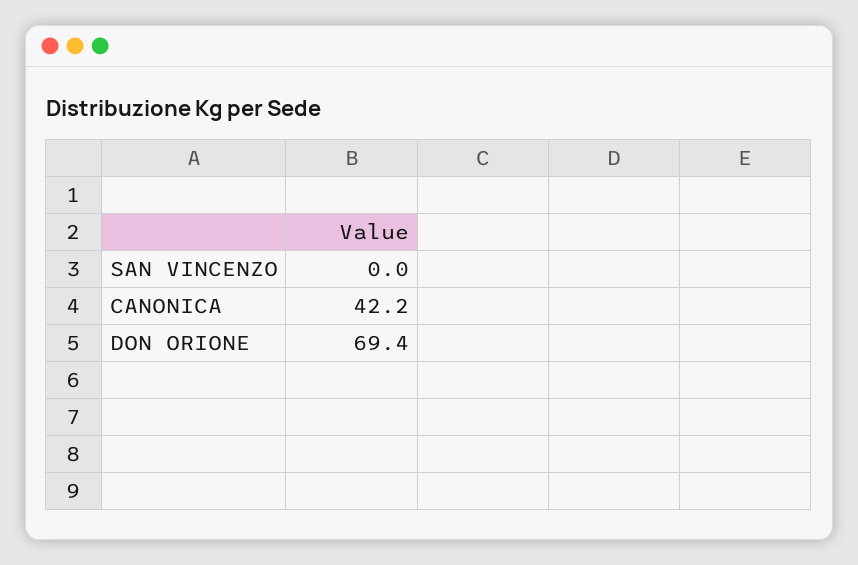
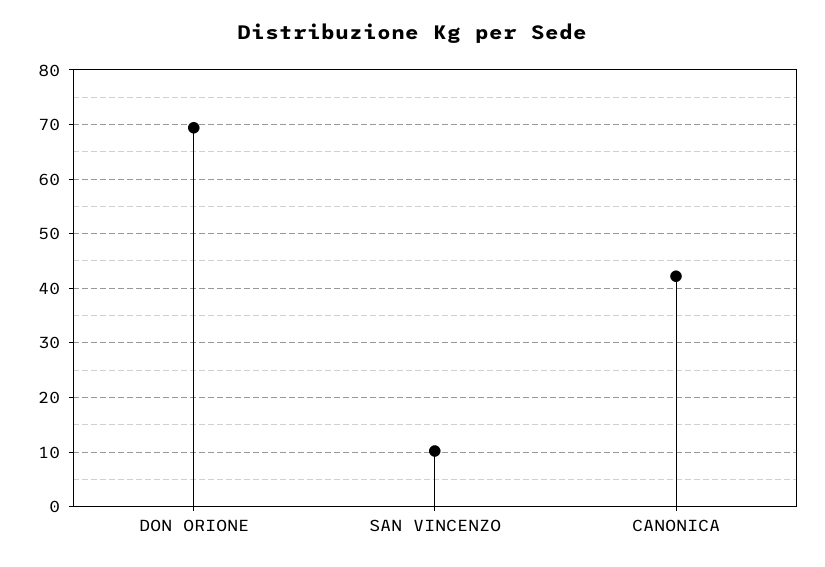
SAN VINCENZO: 0 -> 10

